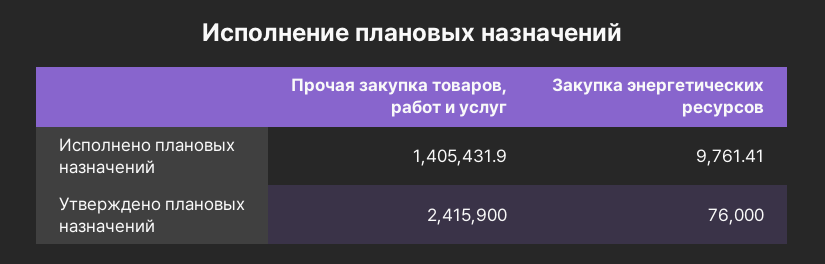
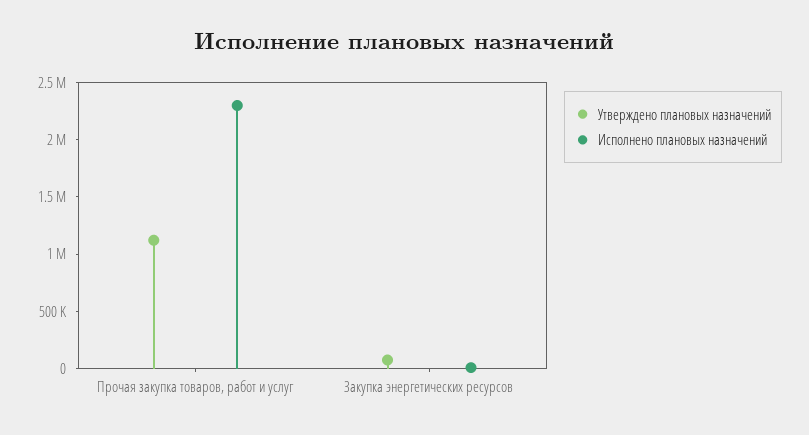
Исполнено плановых назначений, Прочая закупка товаров, работ и услуг: 1405431.9 -> 2300000
Утверждено плановых назначений, Прочая закупка товаров, работ и услуг: 2415900 -> 1100000

